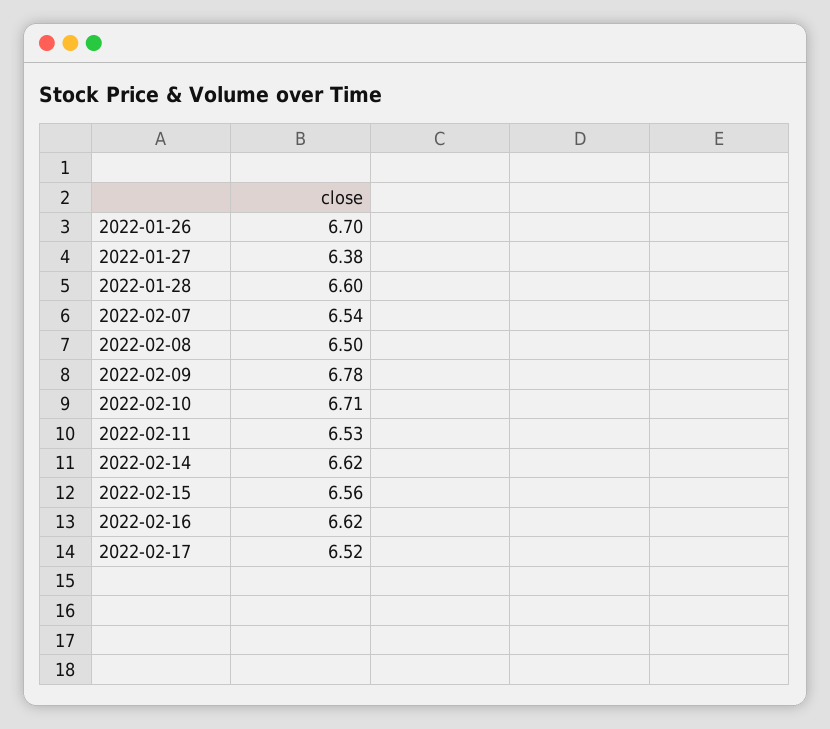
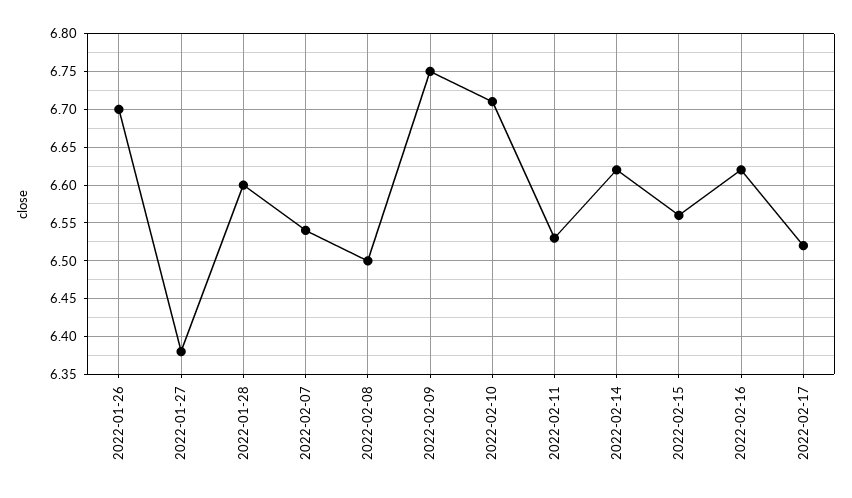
2022-02-09: 6.78 -> 6.75

